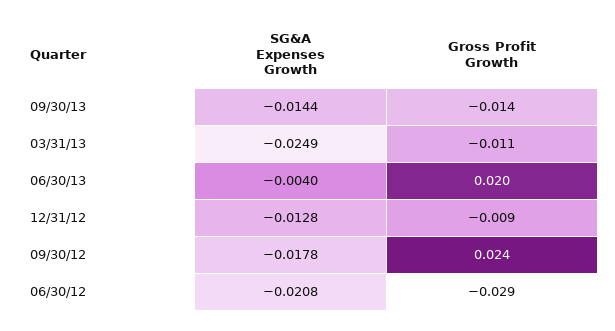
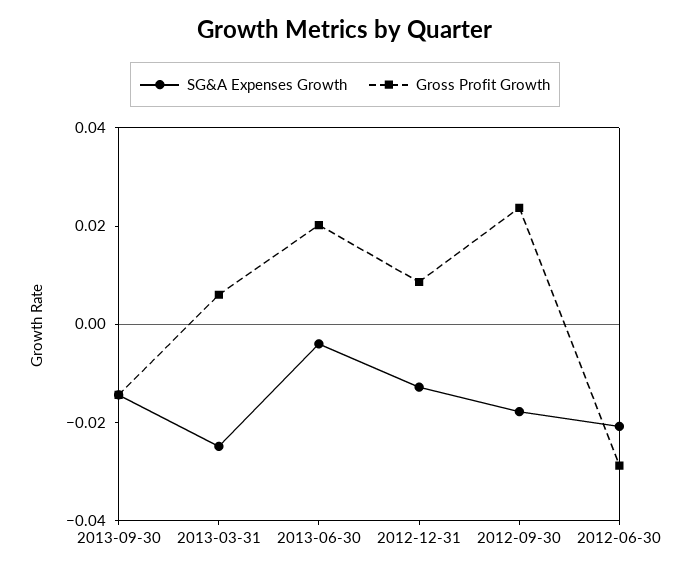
Gross Profit Growth, 03/31/13: -0.011 -> 0.005
Gross Profit Growth, 12/31/12: -0.009 -> 0.01

